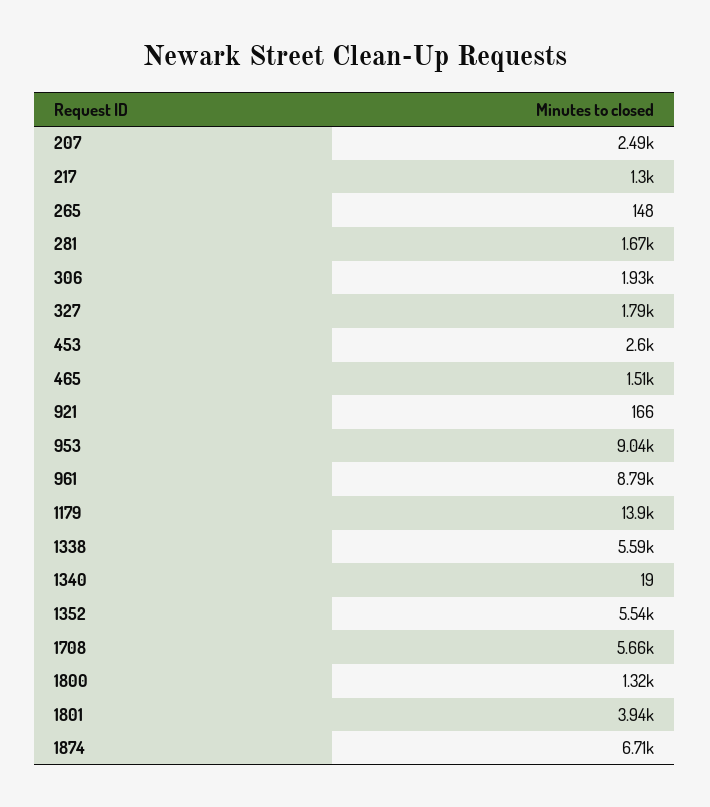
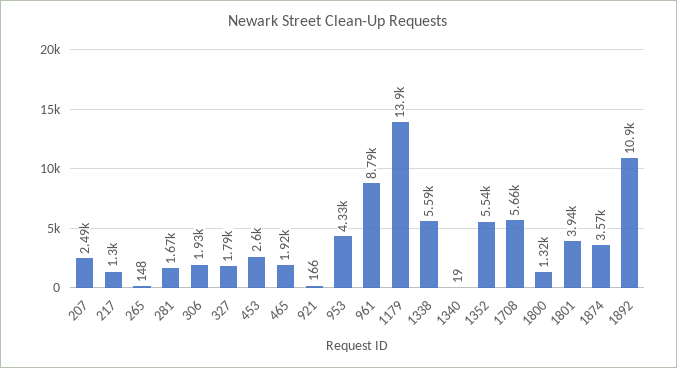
465: 1510 -> 1920
953: 9040 -> 4330
1874: 6710 -> 3570
1892: none -> 10900

